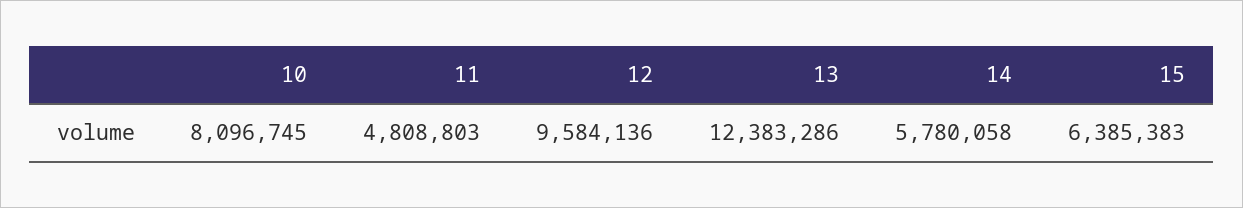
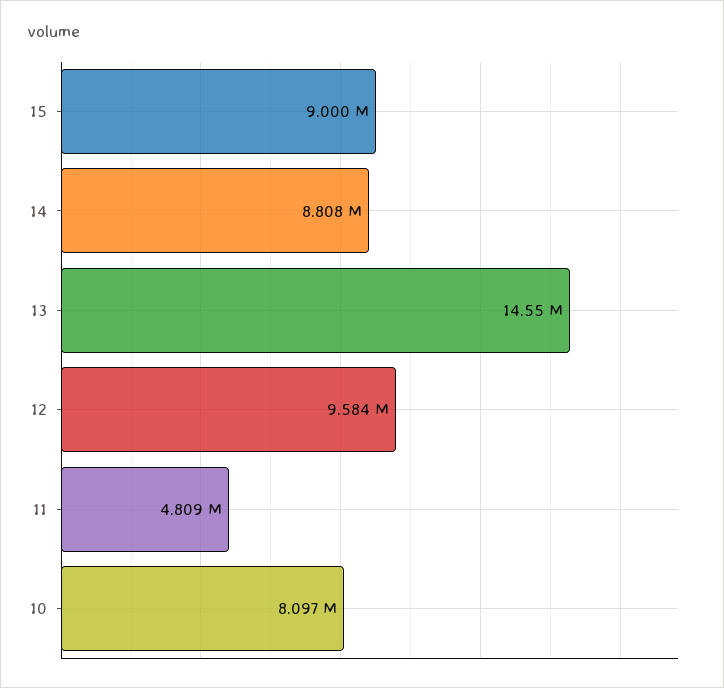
13: 12383286 -> 14550000
14: 5780058 -> 8808000
15: 6385383 -> 9000000

